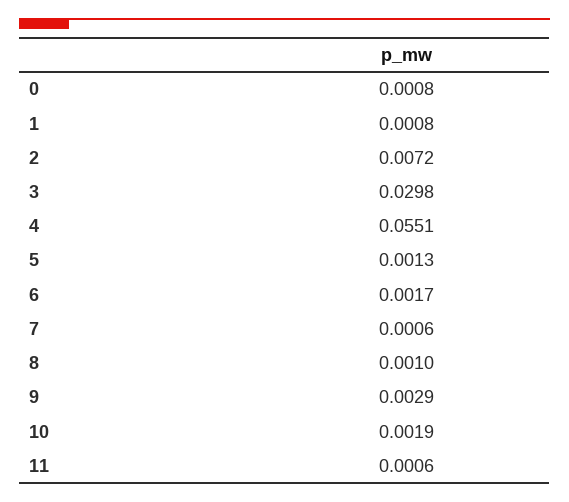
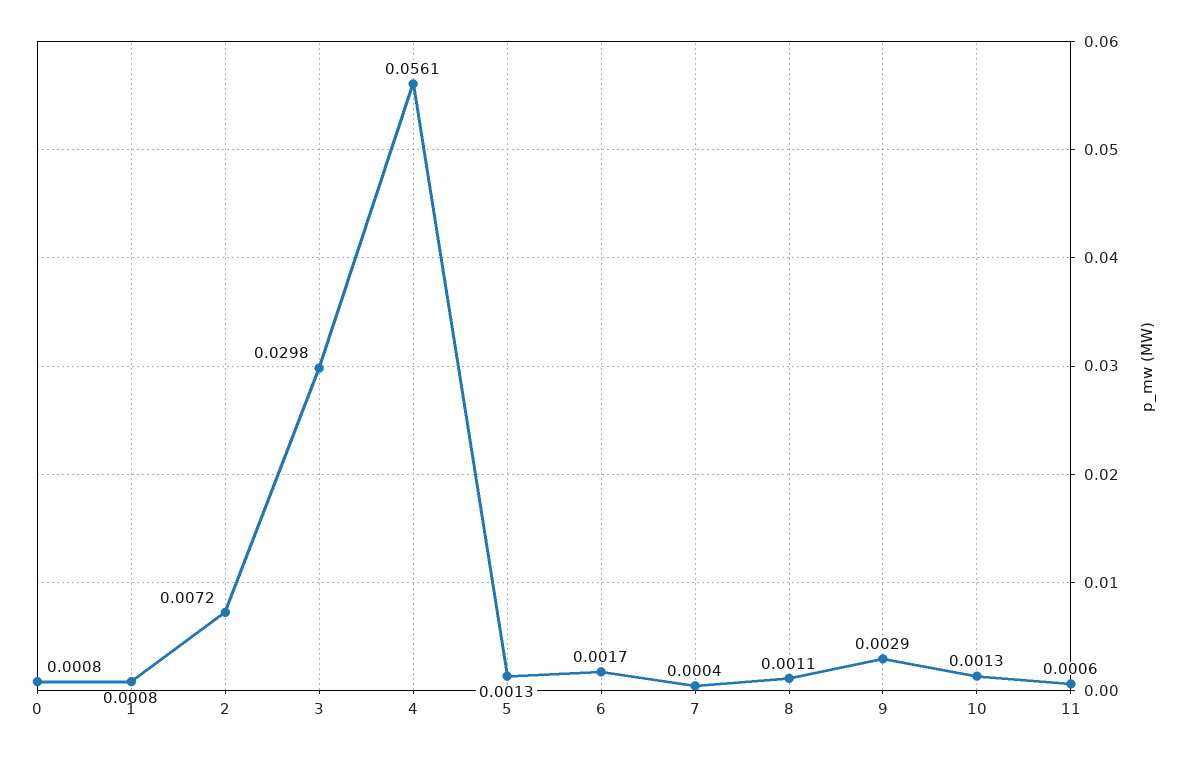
4: 0.0551 -> 0.0561
7: 0.0006 -> 0.0004
8: 0.001 -> 0.0011
10: 0.0019 -> 0.0013

